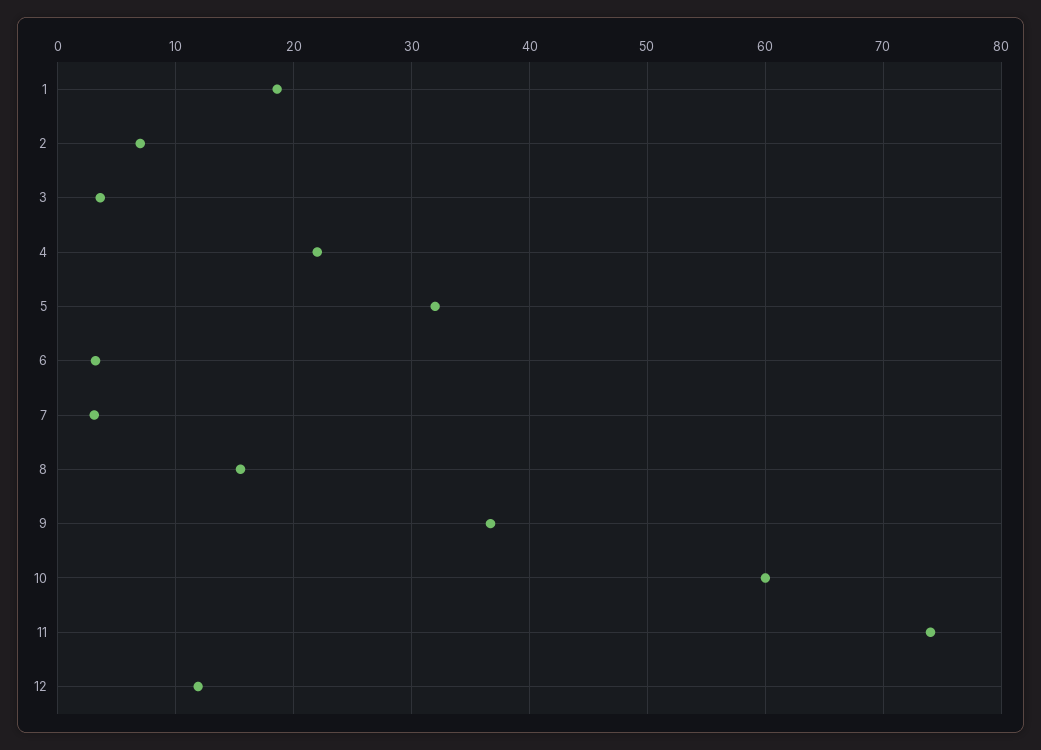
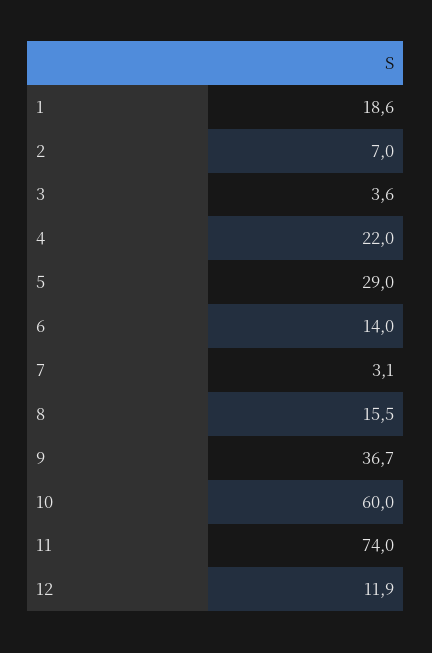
5: 32 -> 29
6: 3 -> 14

